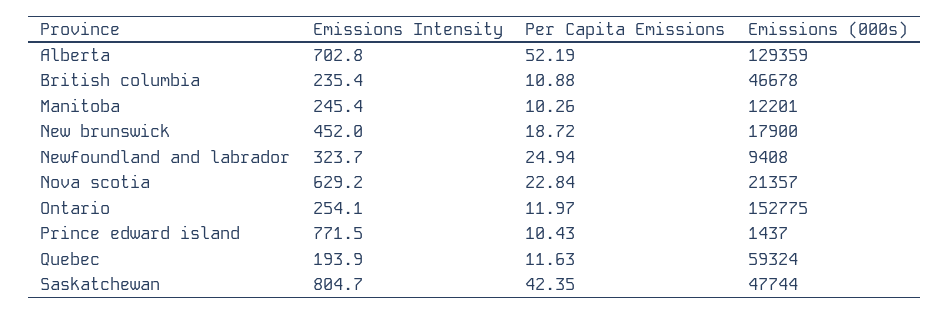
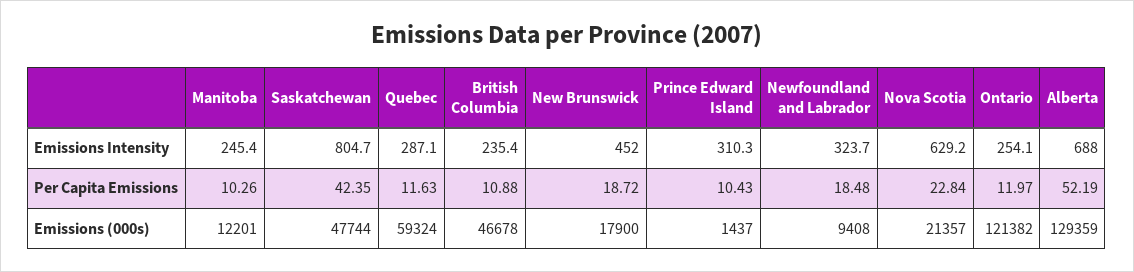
Emissions Intensity, Alberta: 702.8 -> 688
Per Capita Emissions, Newfoundland and labrador: 24.94 -> 18.48
Emissions (000s), Ontario: 152775 -> 121382
Emissions Intensity, Prince edward island: 771.5 -> 310.3
Emissions Intensity, Quebec: 193.9 -> 287.1

